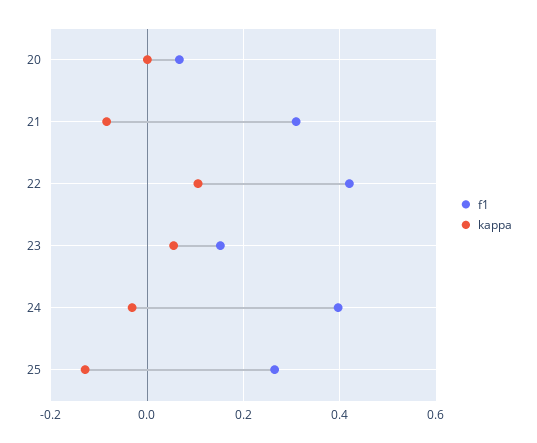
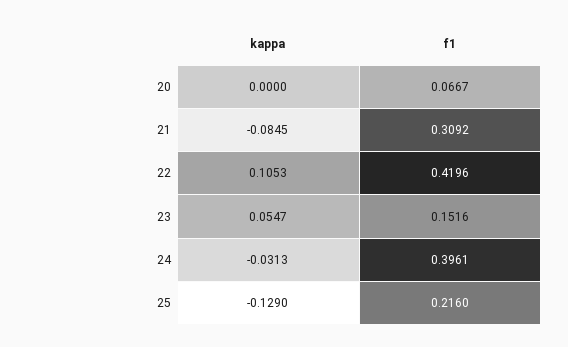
f1, 25: 0.26 -> 0.216

